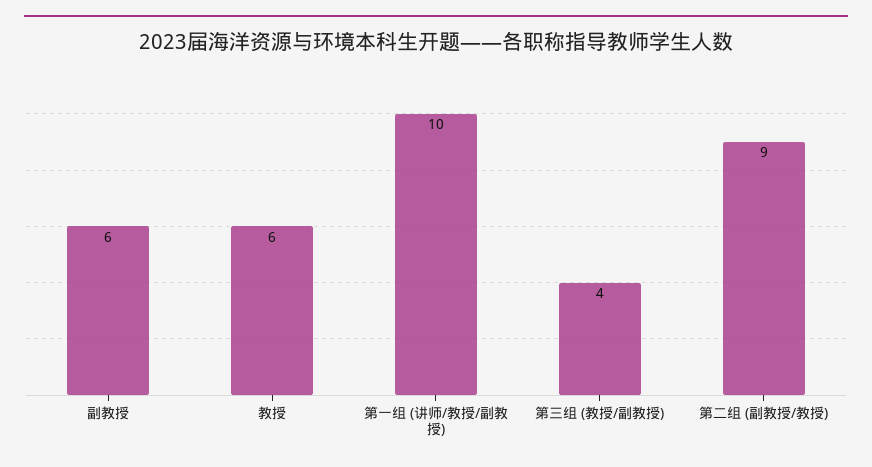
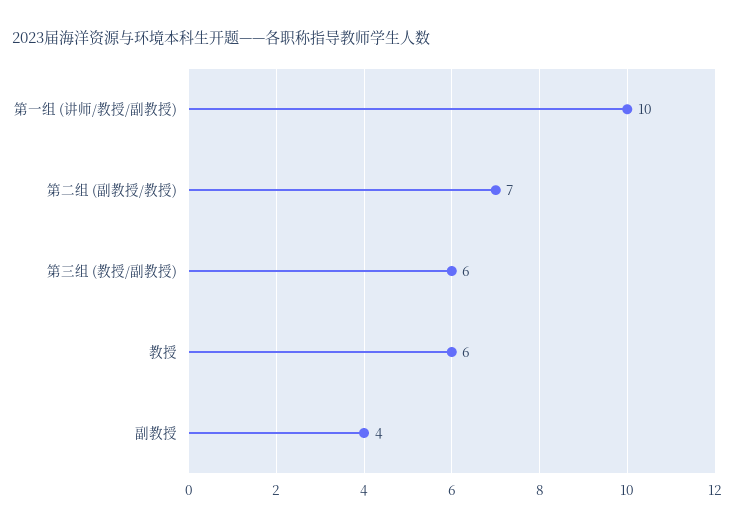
副教授: 6 -> 4
第三组 (教授/副教授): 4 -> 6
第二组 (副教授/教授): 9 -> 7

